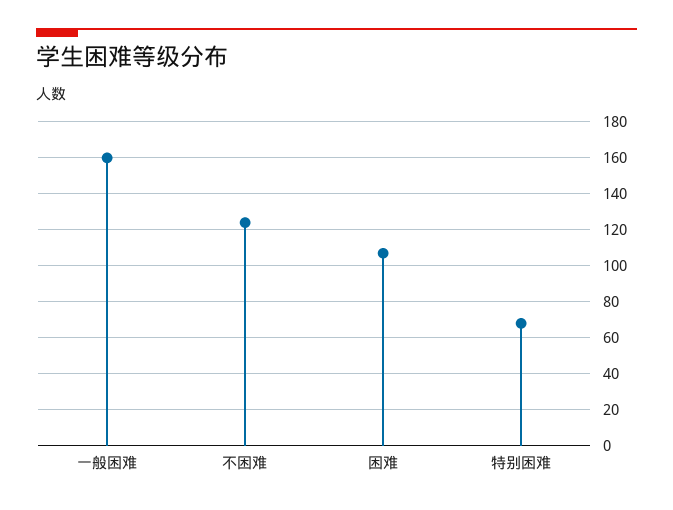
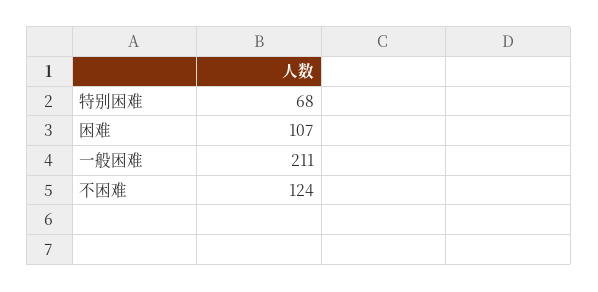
一般困难: 160 -> 211

